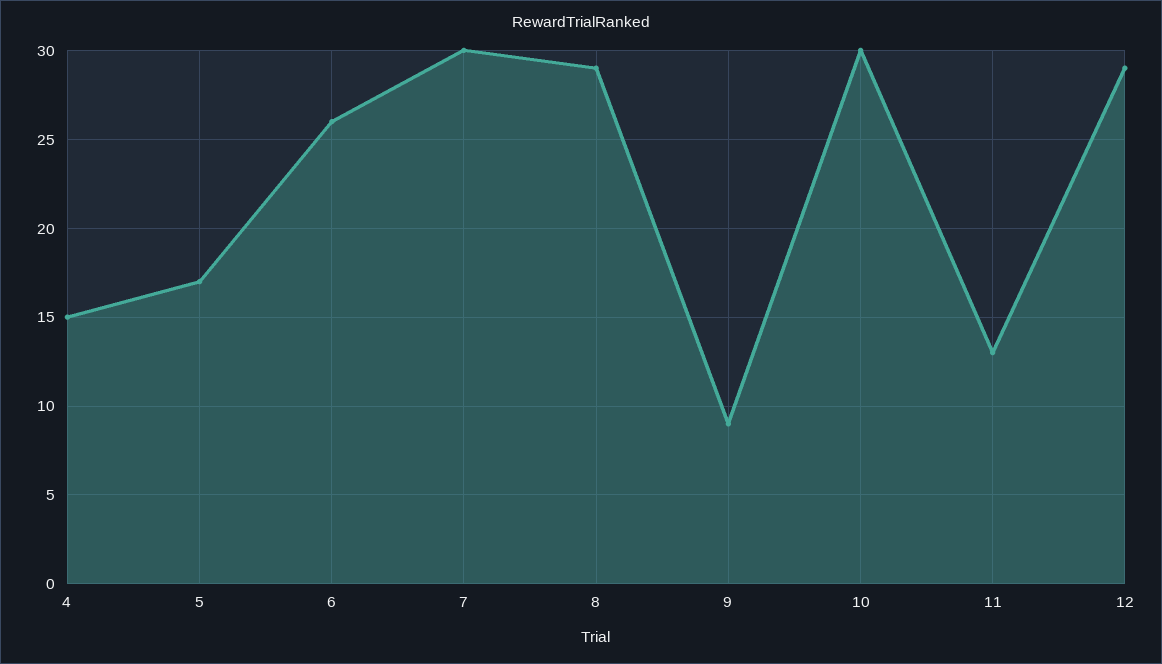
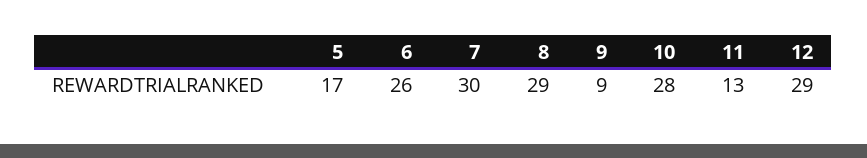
4: 15 -> none
10: 30 -> 28

